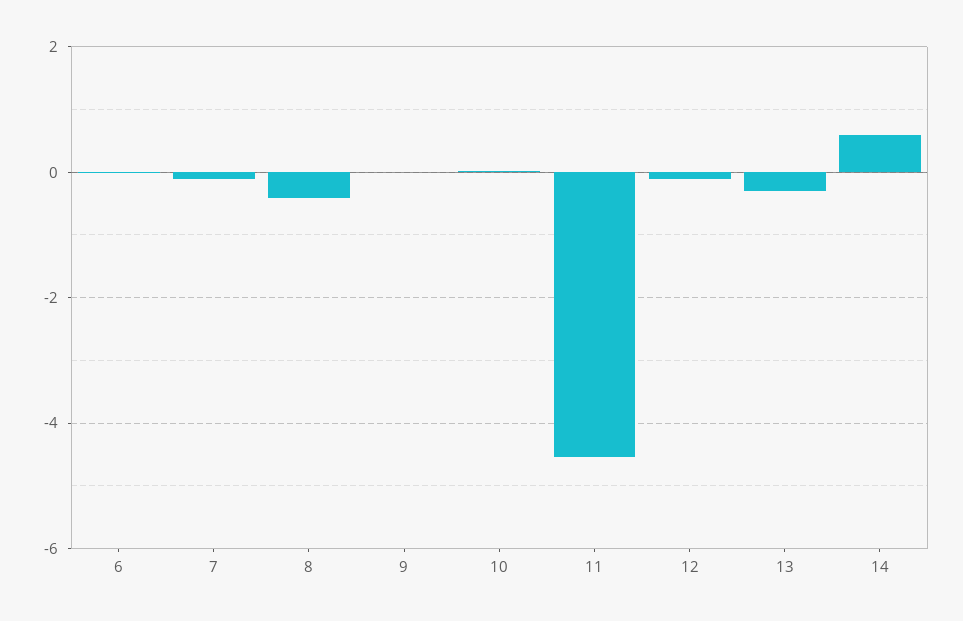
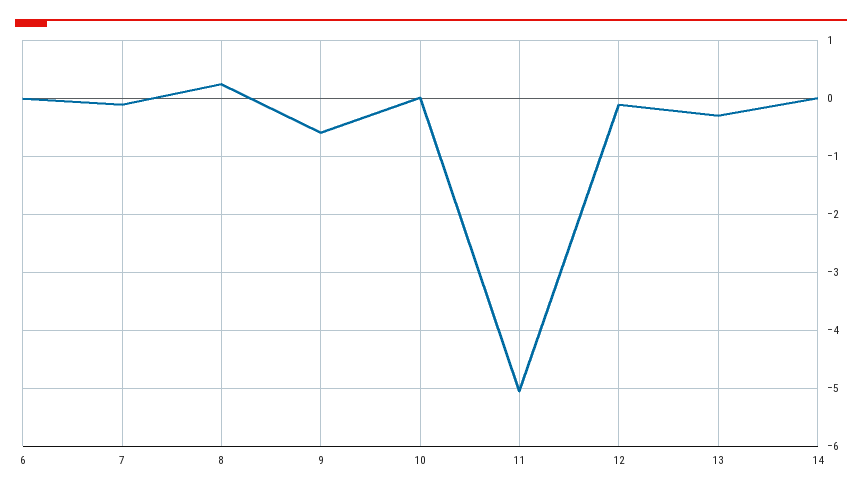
8: -0.4 -> 0.2
9: 0 -> -0.6
11: -4.6 -> -5
14: 0.6 -> 0

